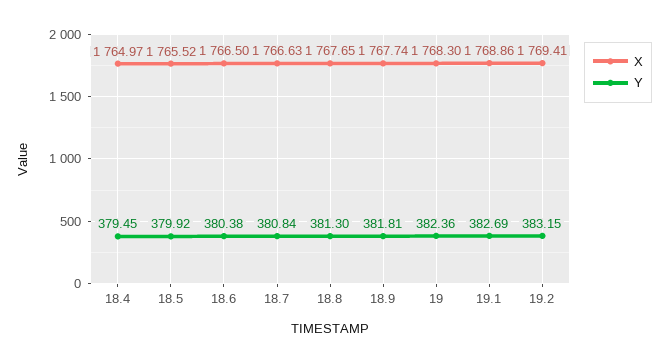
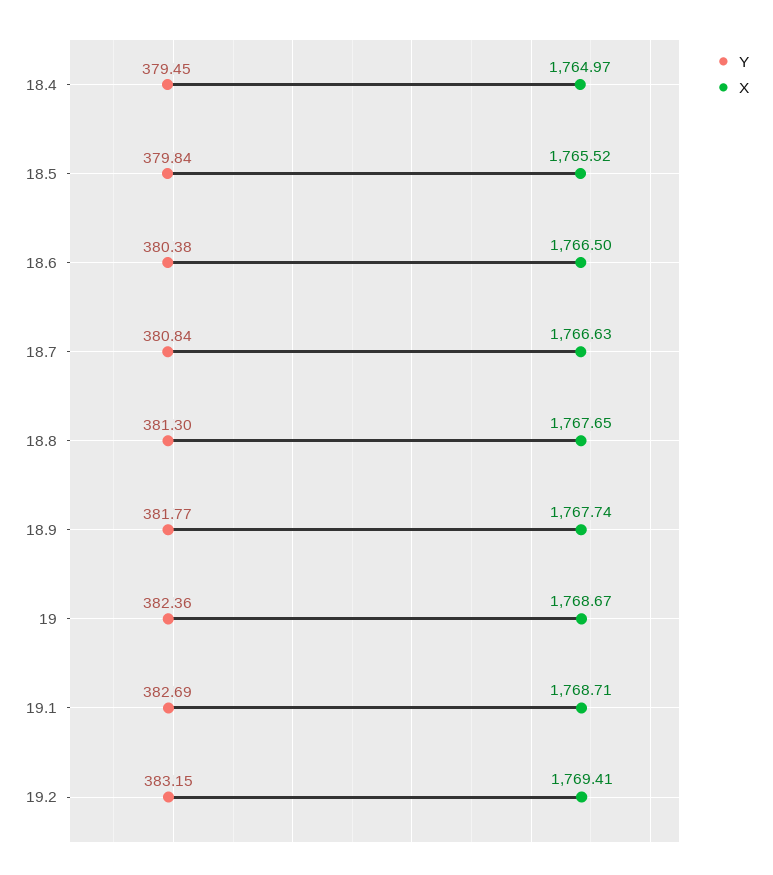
Y, 18.5: 379.92 -> 379.84
Y, 18.9: 381.81 -> 381.77
X, 19: 1768.3 -> 1768.67
X, 19.1: 1768.86 -> 1768.71

